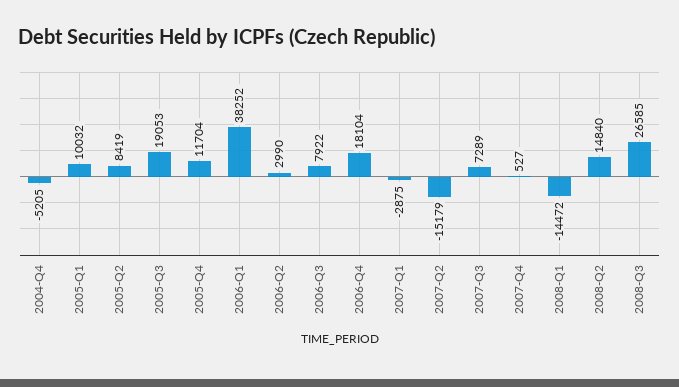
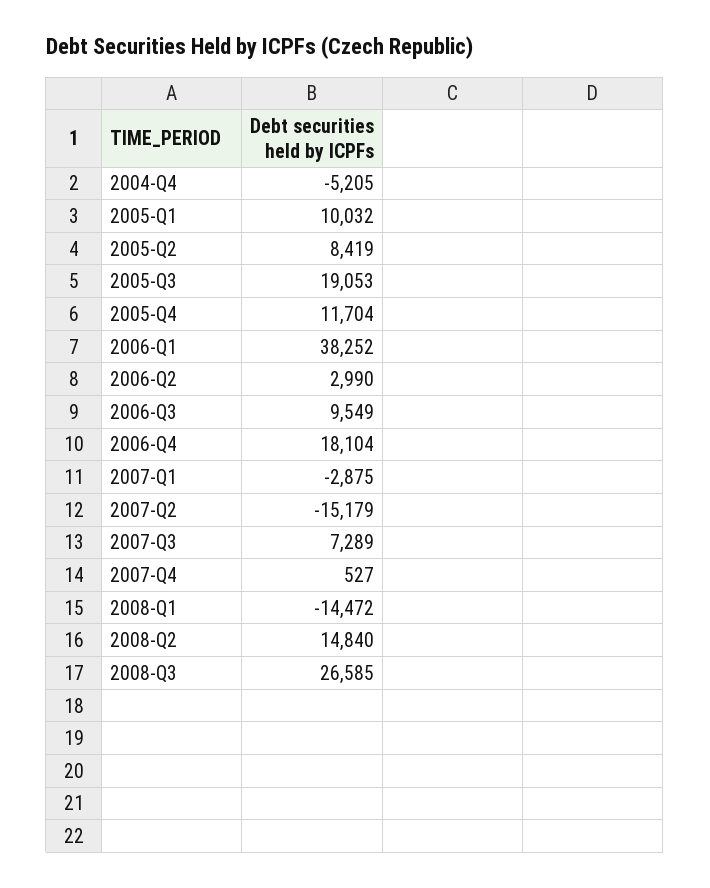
2006-Q3: 7922 -> 9549

